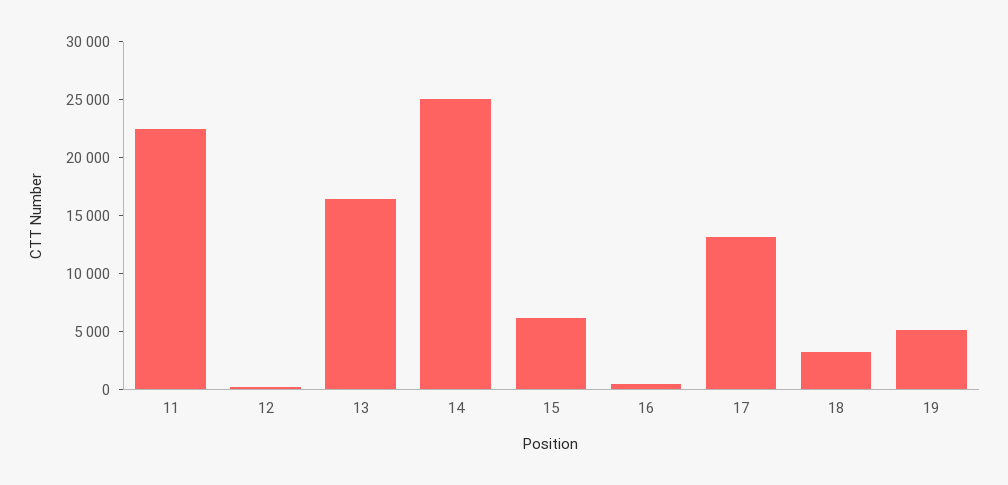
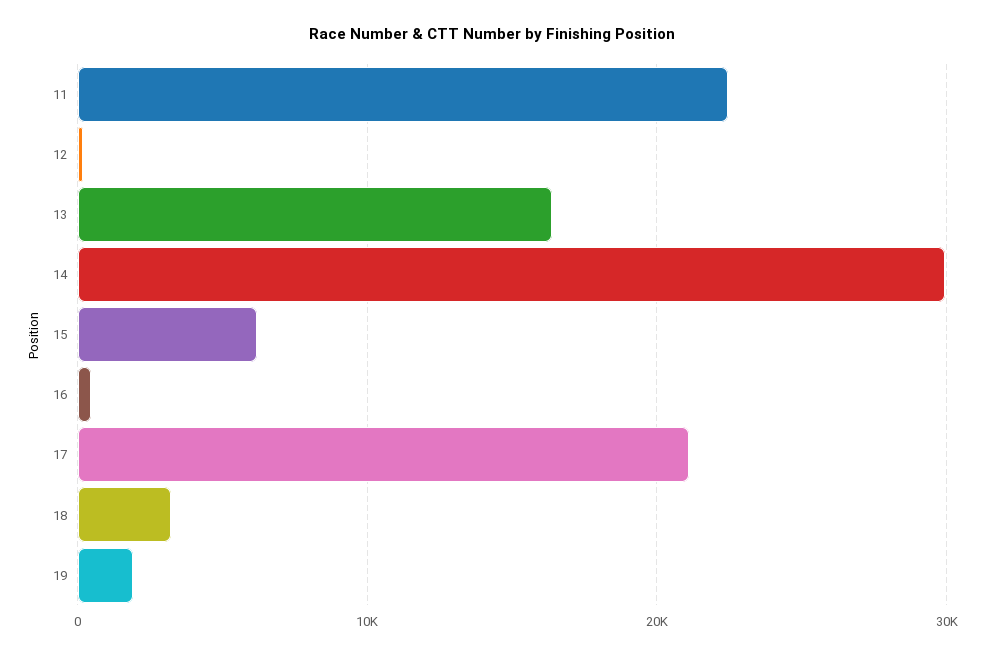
14: 25000 -> 30000
17: 13000 -> 21000
19: 5000 -> 2000

